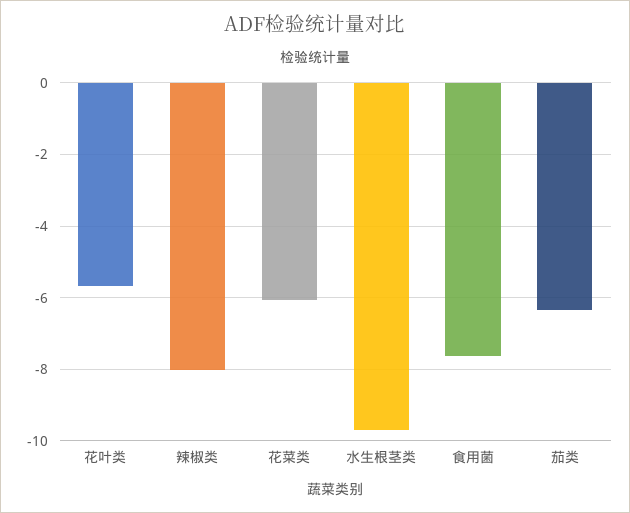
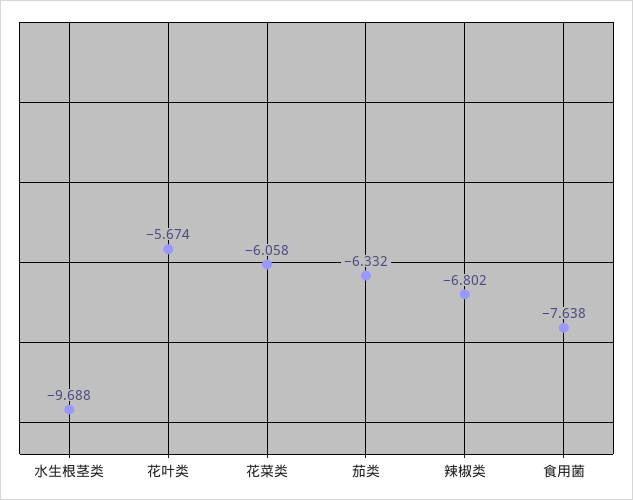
辣椒类: -8 -> -6.802

